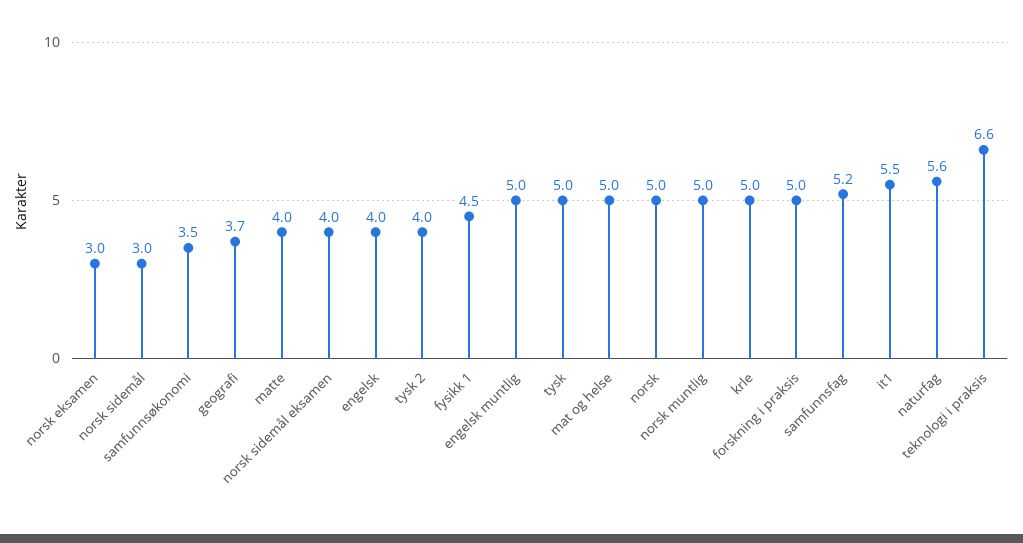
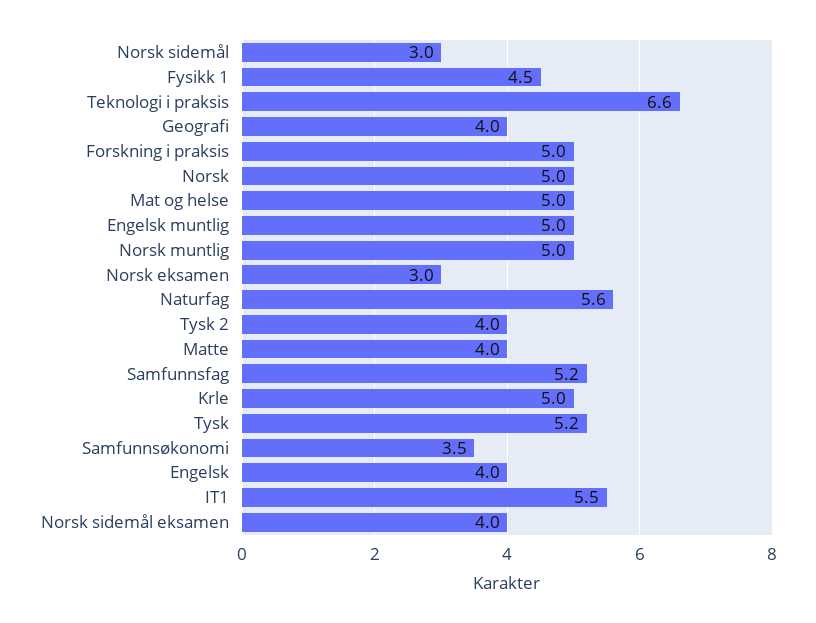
geografi: 3.7 -> 4
tysk: 5 -> 5.2

